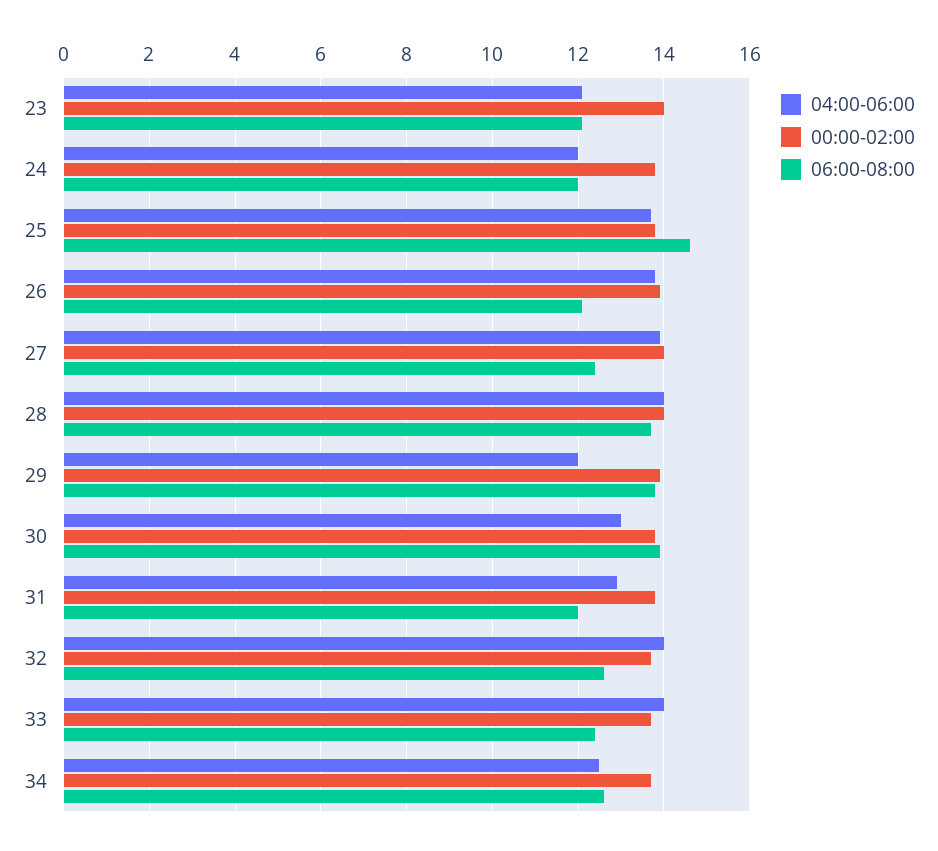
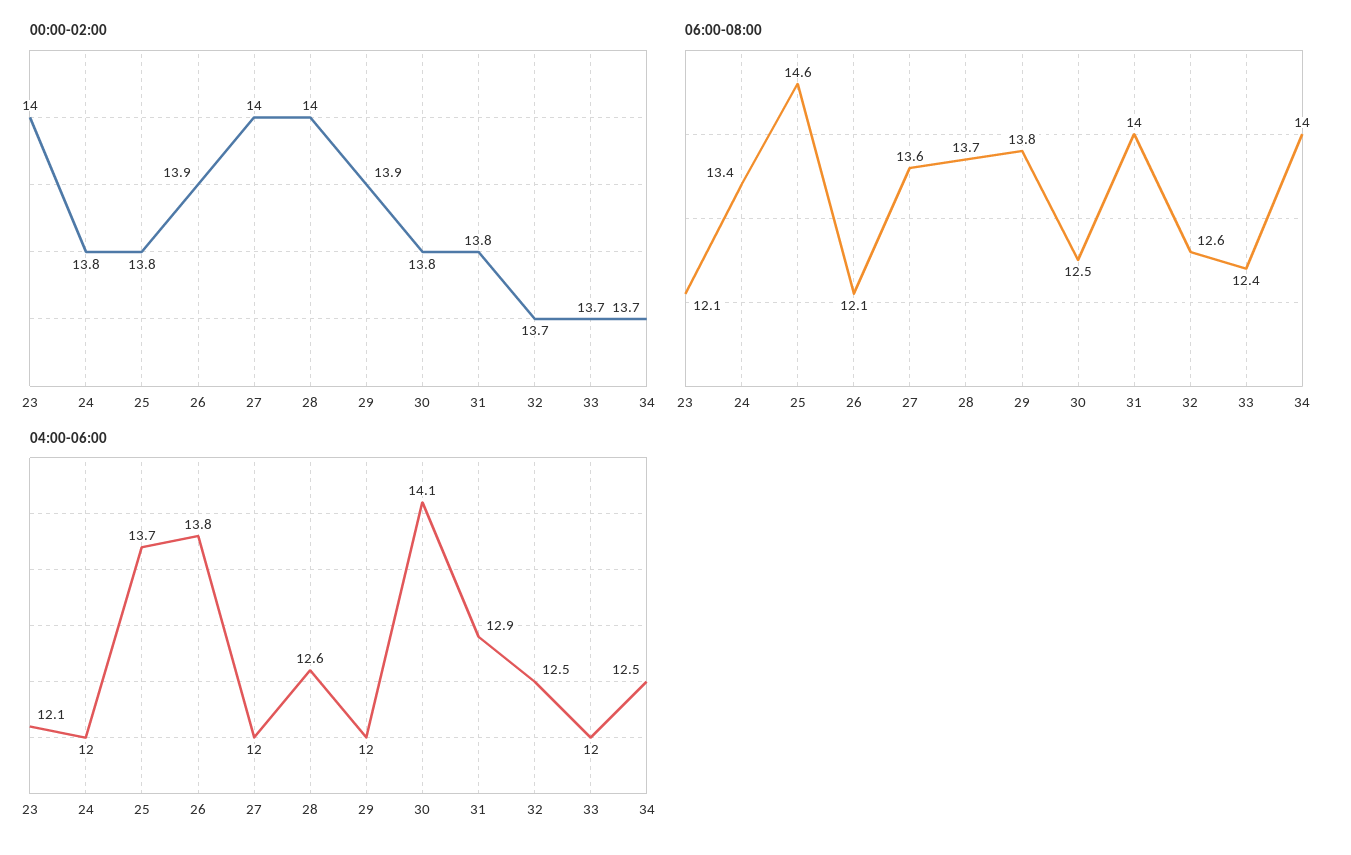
06:00-08:00, 24: 12 -> 13.4
04:00-06:00, 27: 14 -> 12
06:00-08:00, 27: 12.5 -> 13.6
04:00-06:00, 28: 14 -> 12.6
04:00-06:00, 30: 13 -> 14.1
06:00-08:00, 30: 14 -> 12.5
06:00-08:00, 31: 12 -> 14
04:00-06:00, 32: 14 -> 12.5
04:00-06:00, 33: 14 -> 12
06:00-08:00, 34: 12.5 -> 14

